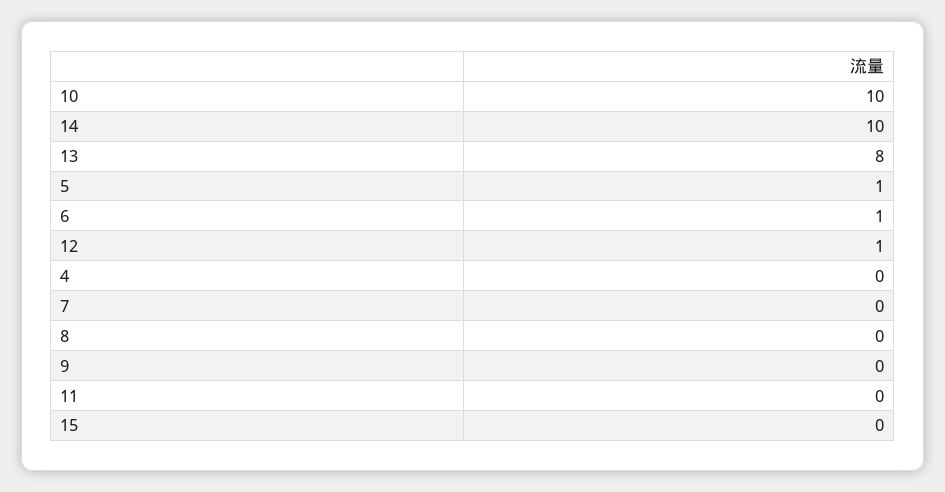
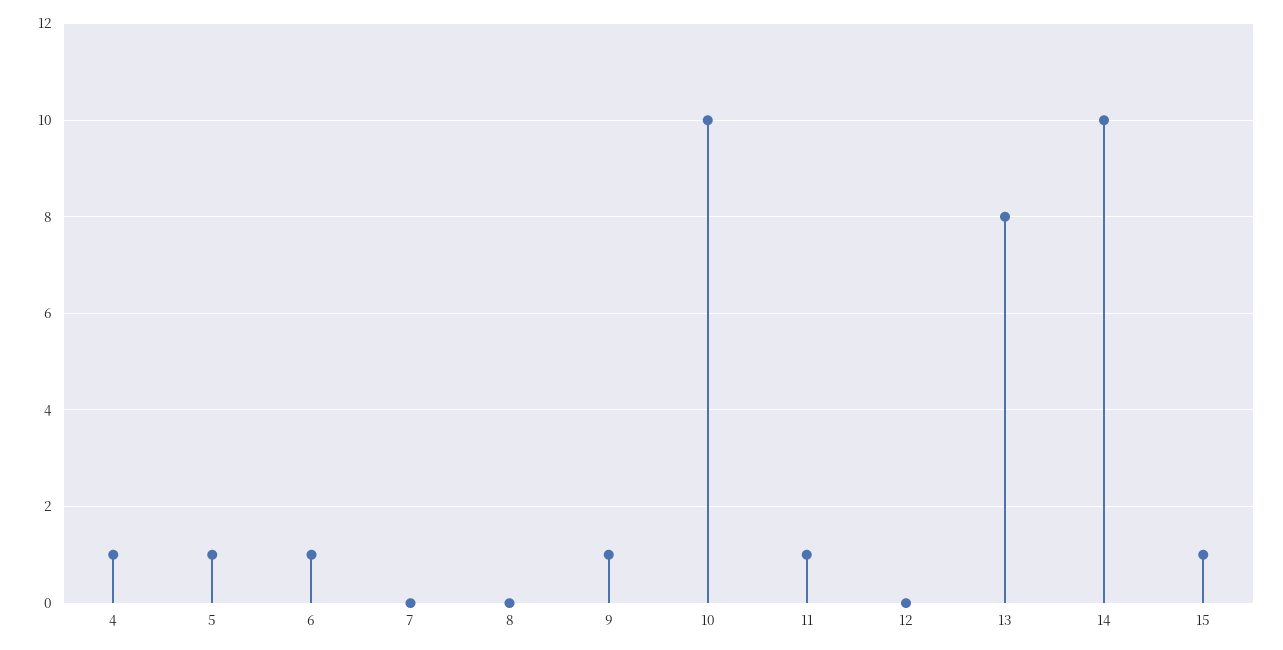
12: 1 -> 0
4: 0 -> 1
9: 0 -> 1
11: 0 -> 1
15: 0 -> 1

